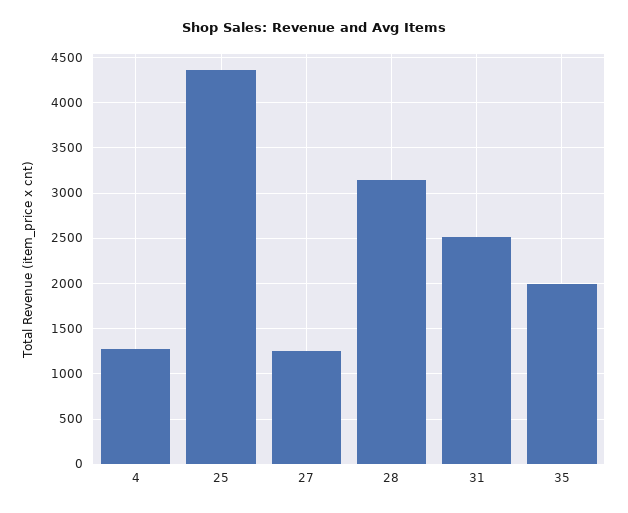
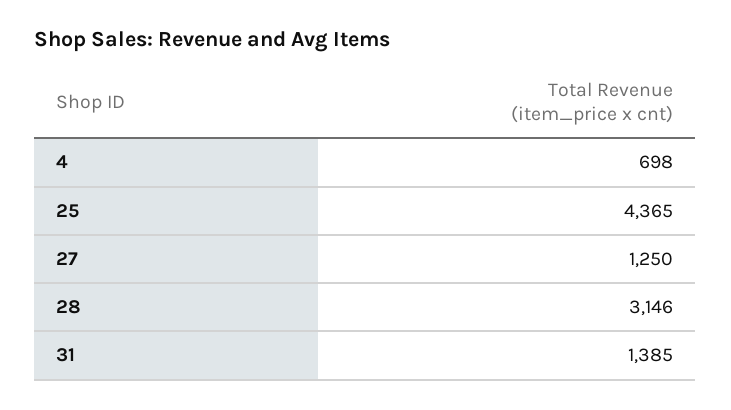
4: 1300 -> 698
31: 2500 -> 1385
35: 2000 -> none

